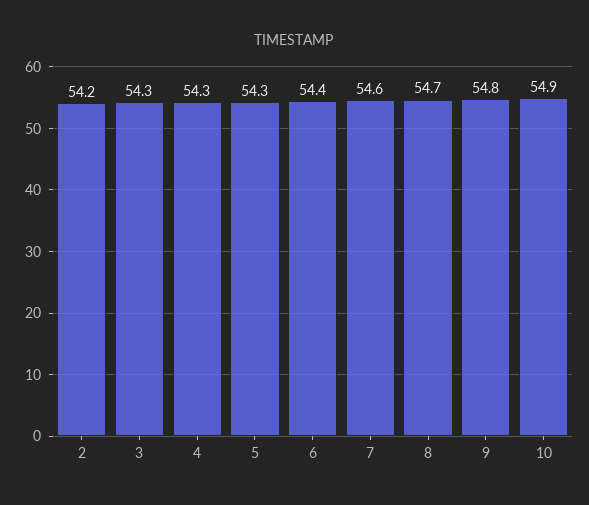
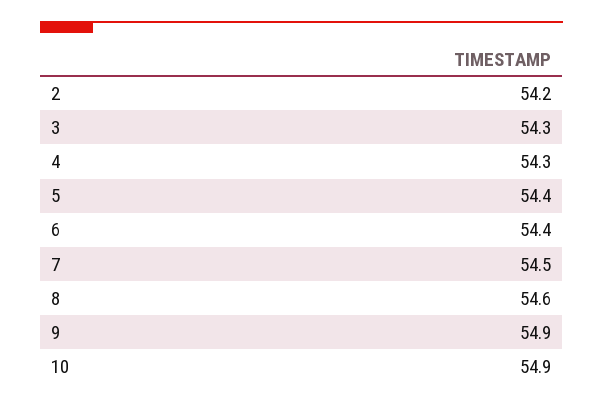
5: 54.3 -> 54.4
7: 54.6 -> 54.5
8: 54.7 -> 54.6
9: 54.8 -> 54.9

